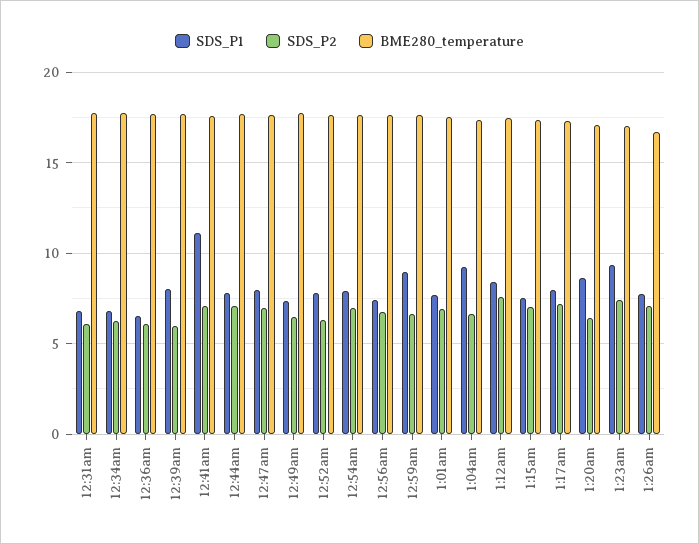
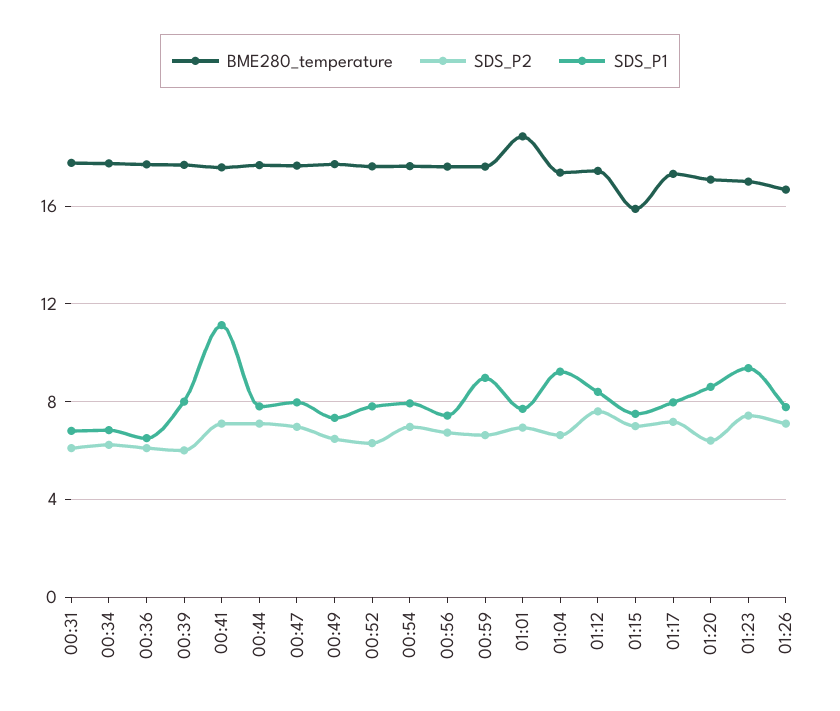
BME280_temperature, 1:01am: 17.5 -> 19
BME280_temperature, 1:15am: 17.5 -> 16

